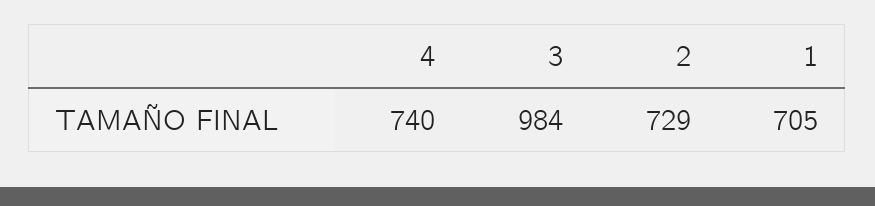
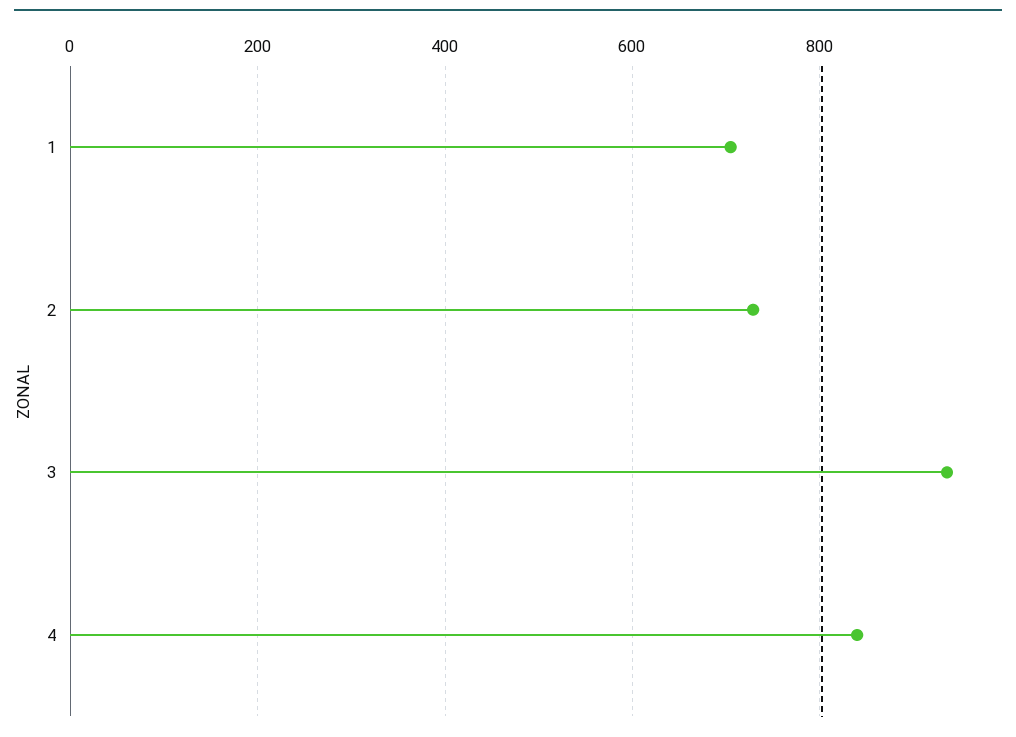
4: 740 -> 840
3: 984 -> 940

